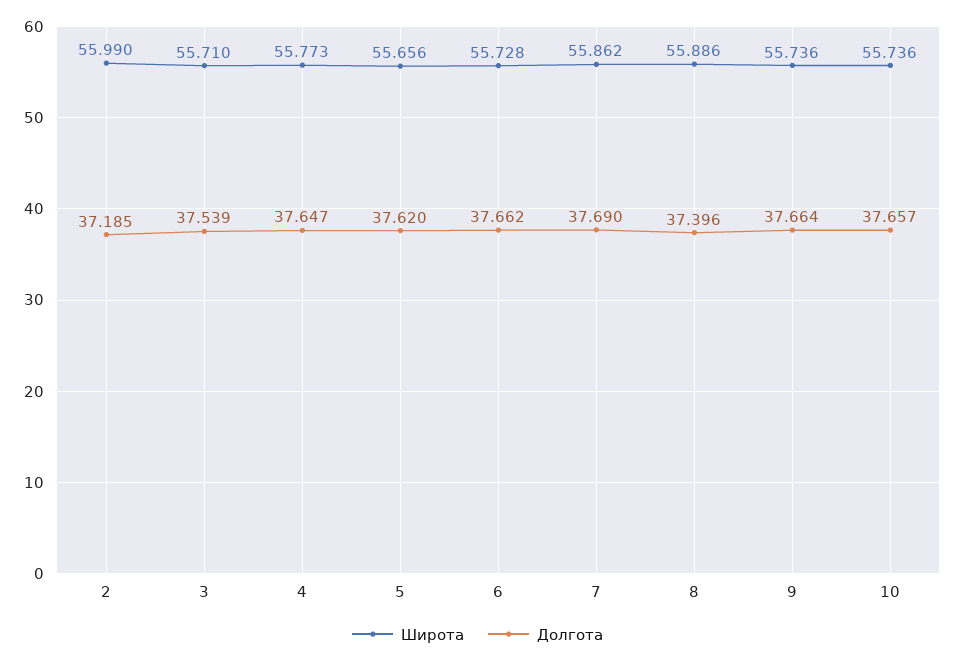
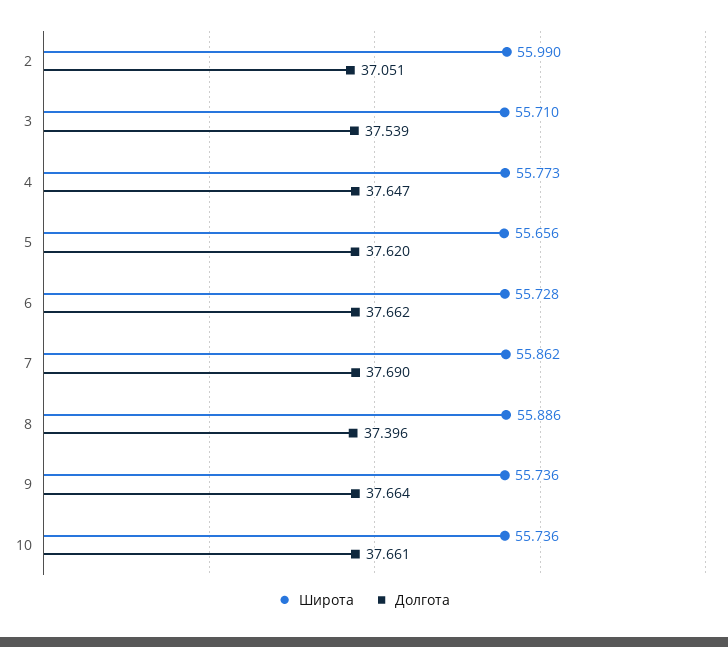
Долгота, 2: 37.185 -> 37.051
Долгота, 10: 37.657 -> 37.661

